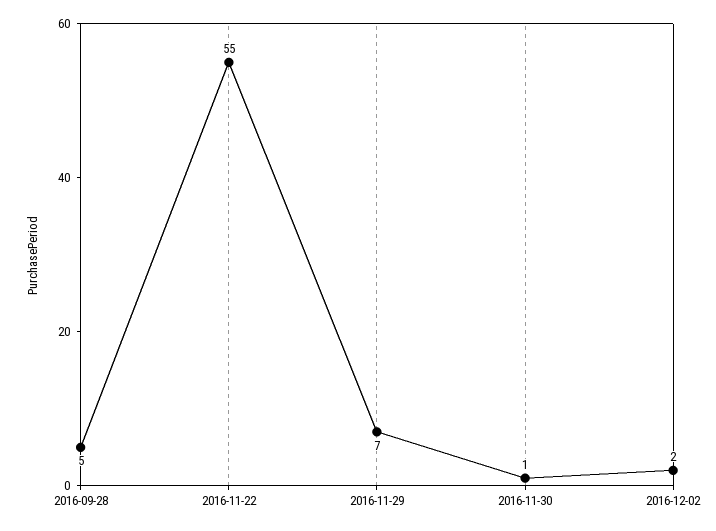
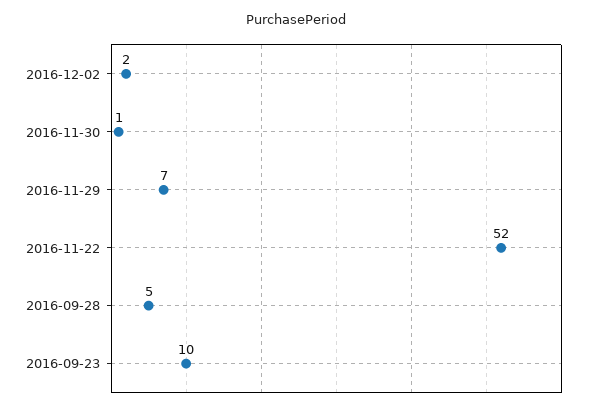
2016-11-22: 55 -> 52
2016-09-23: none -> 10

